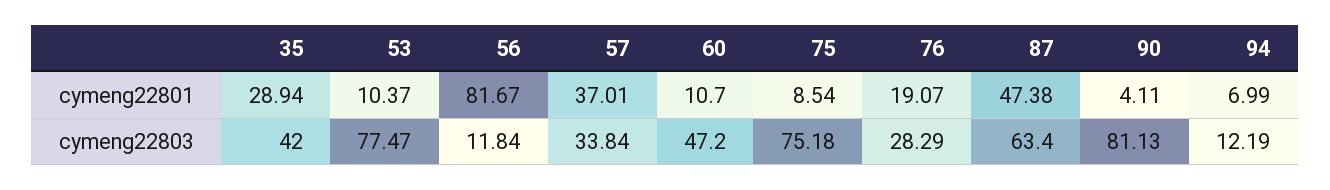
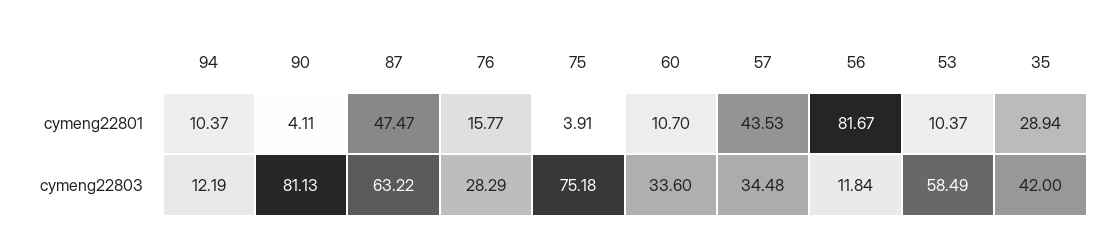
57, cymeng22801: 37.01 -> 43.53
75, cymeng22801: 8.54 -> 3.91
76, cymeng22801: 19.07 -> 15.77
87, cymeng22801: 47.38 -> 47.47
94, cymeng22801: 6.99 -> 10.37
53, cymeng22803: 77.47 -> 58.49
57, cymeng22803: 33.84 -> 34.48
60, cymeng22803: 47.2 -> 33.6
87, cymeng22803: 63.4 -> 63.22

